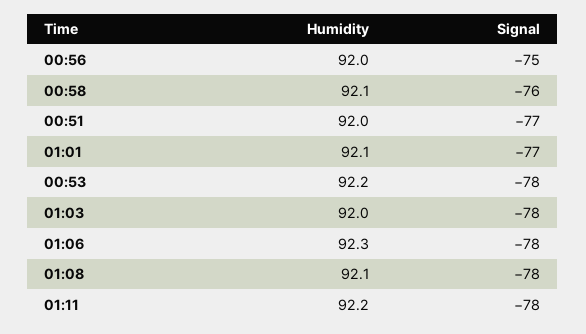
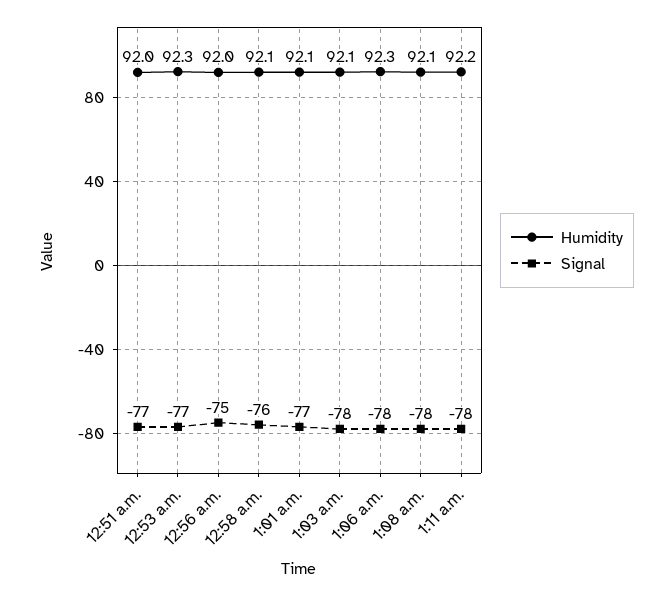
Humidity, 00:53: 92.2 -> 92.3
Signal, 00:53: -78 -> -77
Humidity, 01:03: 92 -> 92.1

